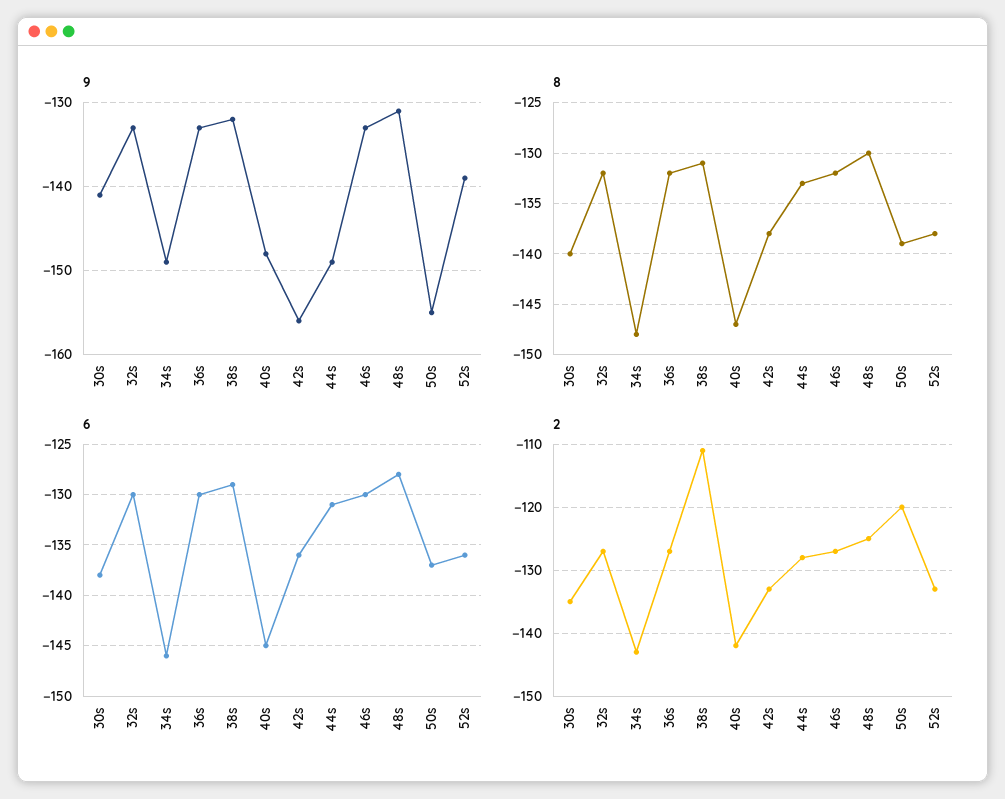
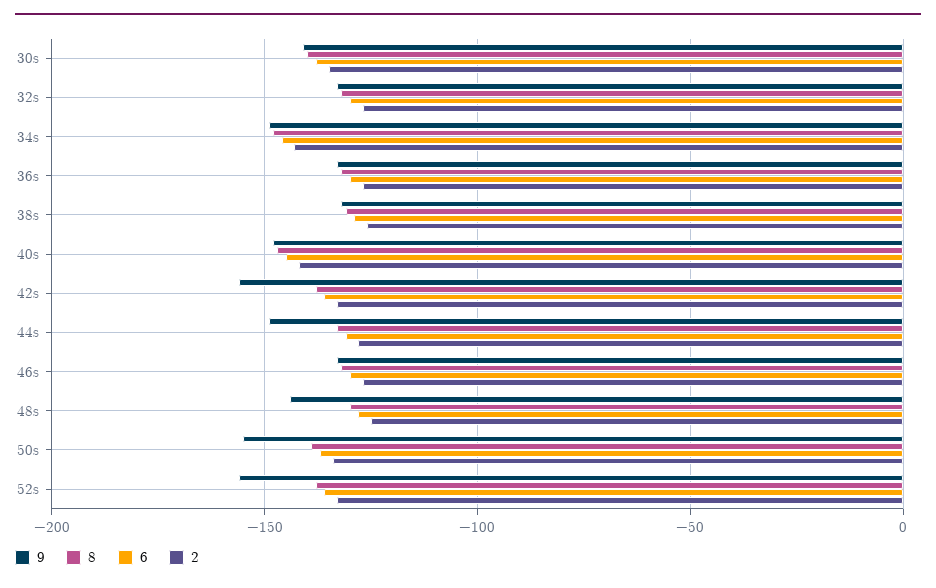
9, 48s: -131 -> -145
9, 52s: -139 -> -155
2, 38s: -111 -> -125
2, 50s: -120 -> -135

